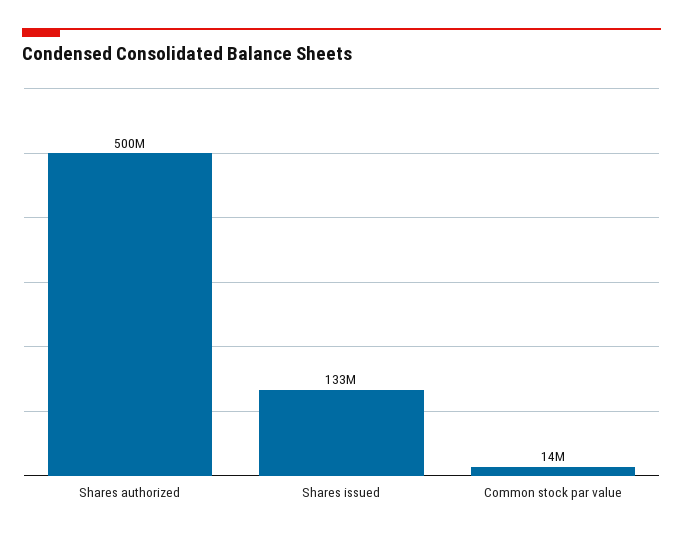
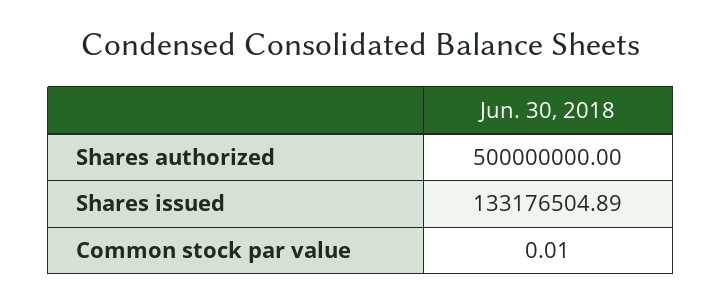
Common stock par value: 14000000 -> 0.01

